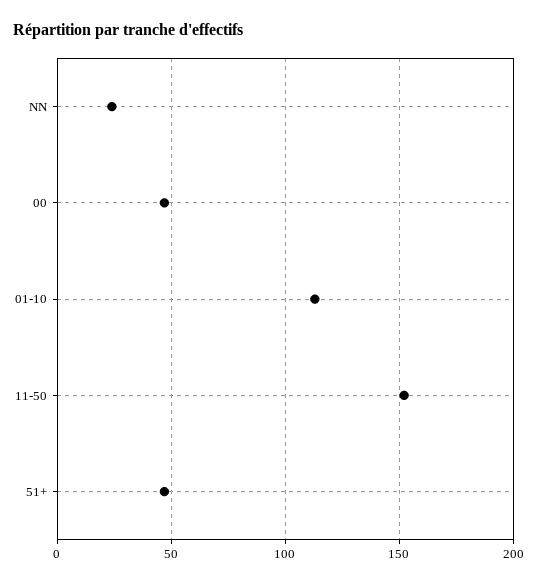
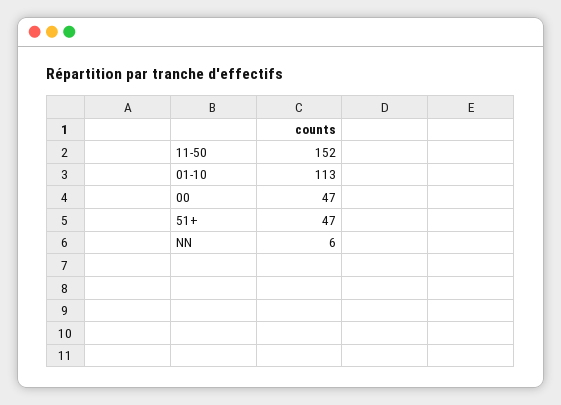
NN: 25 -> 6

